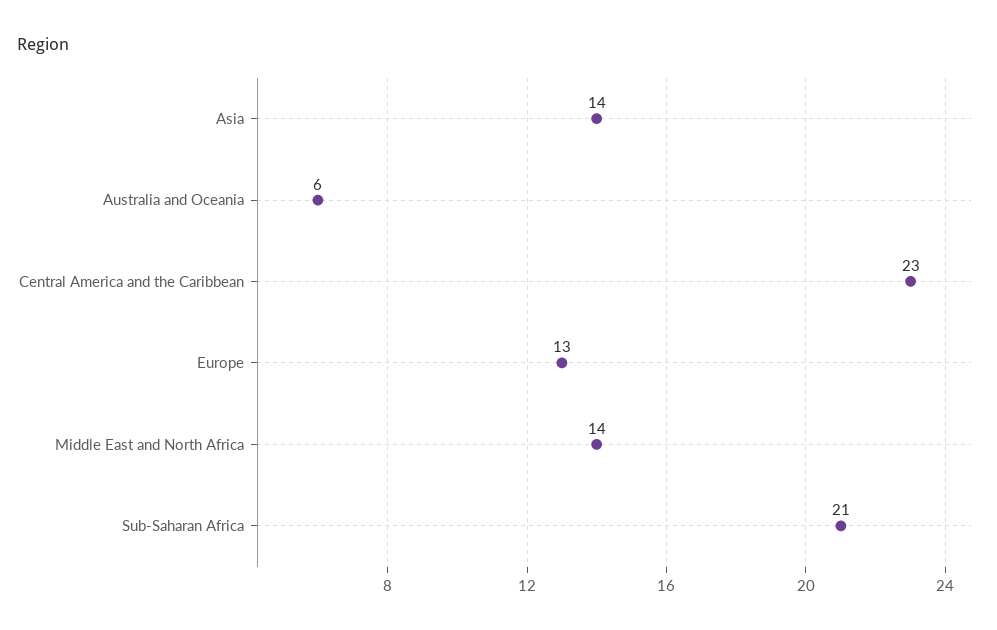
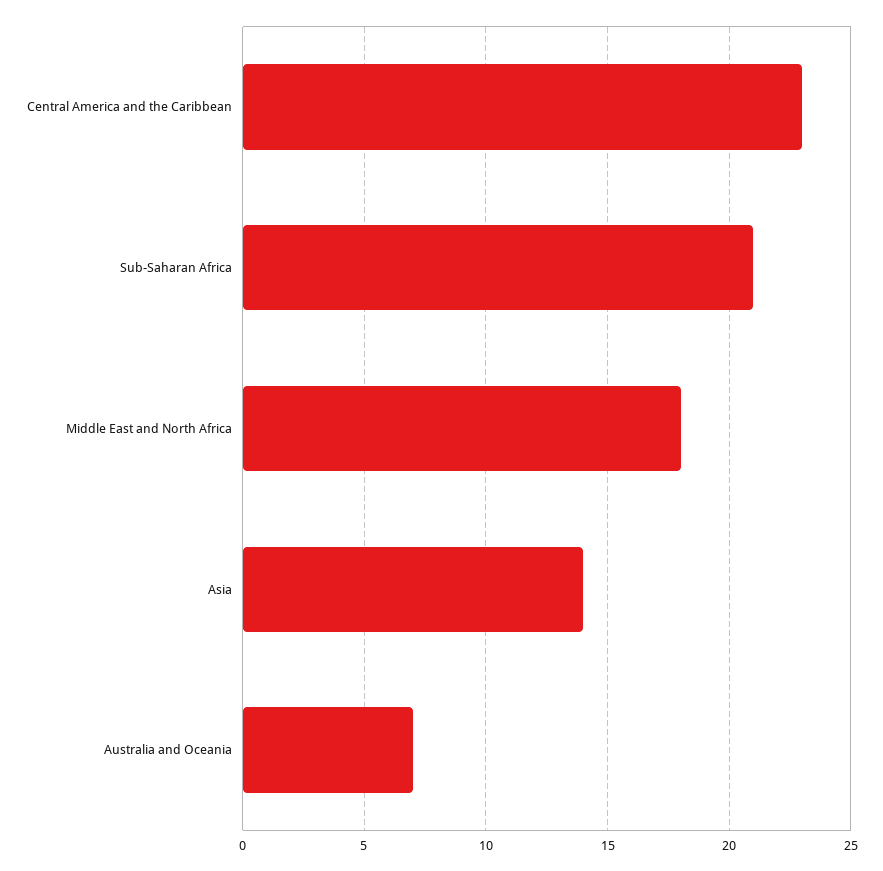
Australia and Oceania: 6 -> 7
Europe: 13 -> none
Middle East and North Africa: 14 -> 18

